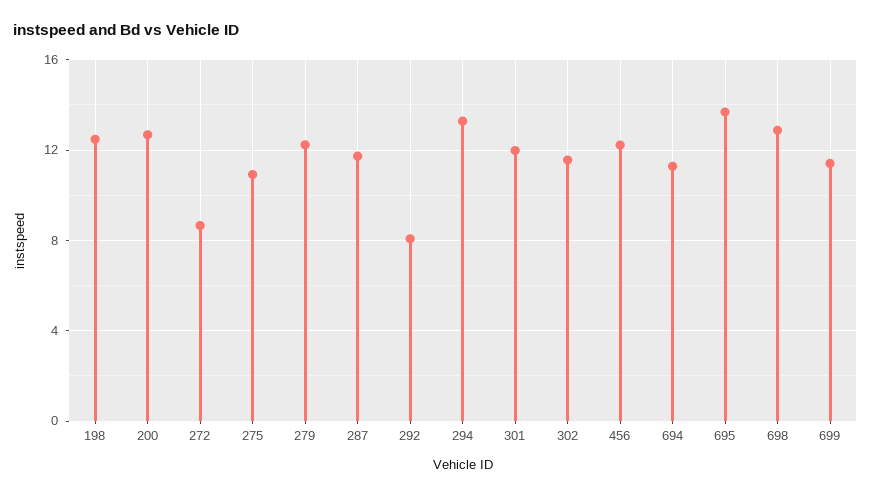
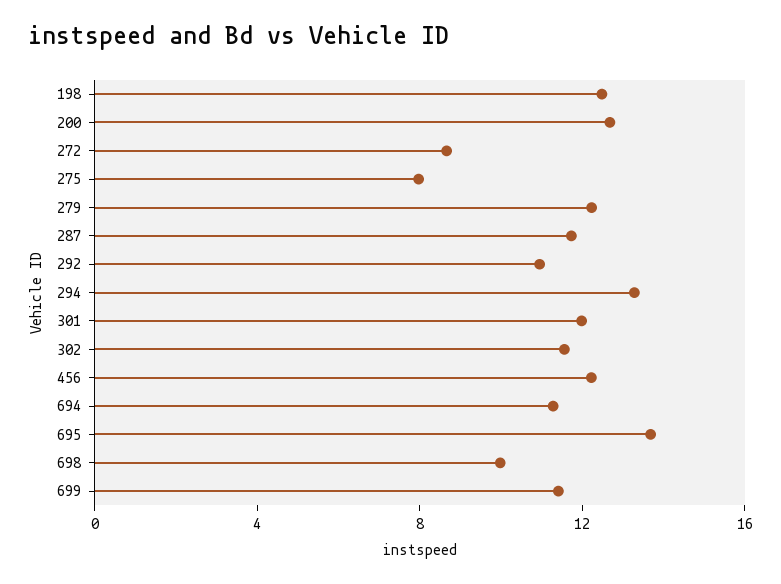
275: 11 -> 8
292: 8 -> 11
698: 13 -> 10

